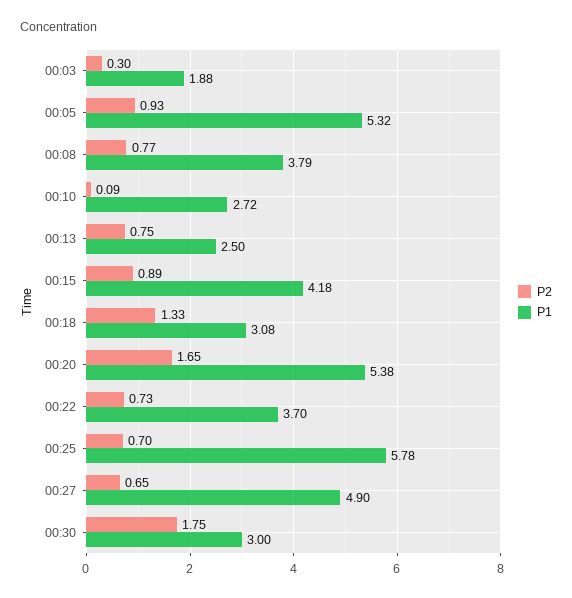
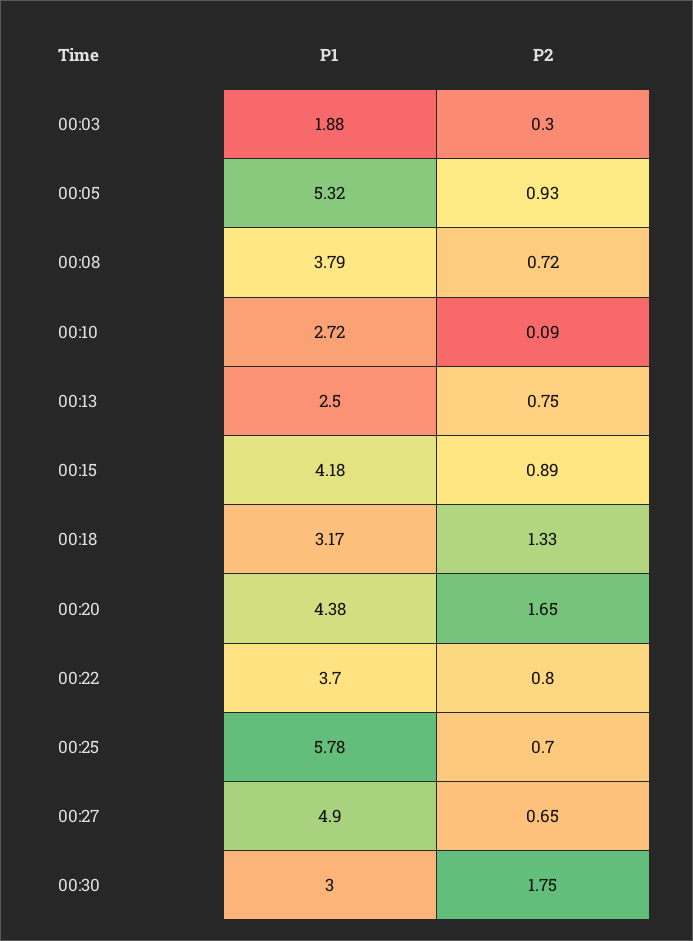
P2, 00:08: 0.77 -> 0.72
P1, 00:18: 3.08 -> 3.17
P1, 00:20: 5.38 -> 4.38
P2, 00:22: 0.73 -> 0.8

